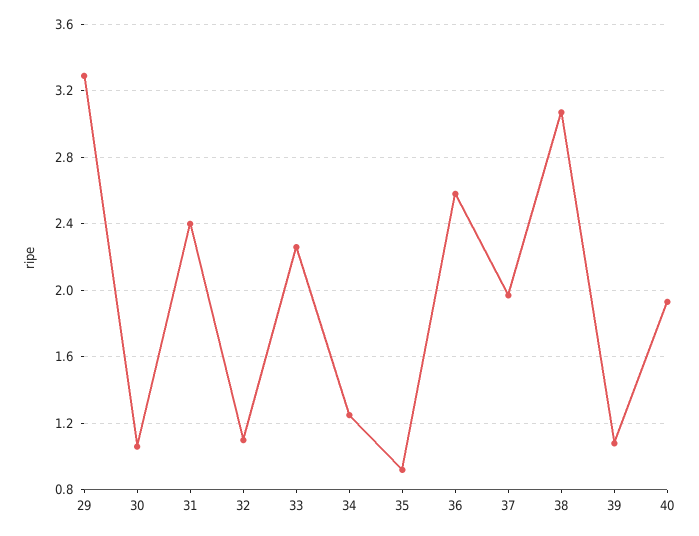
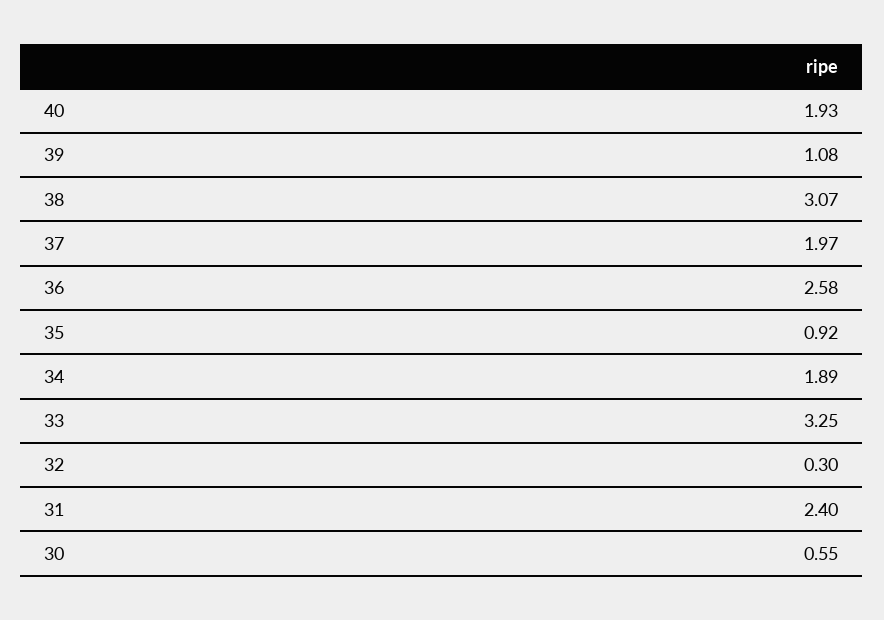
29: 3.3 -> none
30: 1.05 -> 0.55
32: 1.1 -> 0.3
33: 2.25 -> 3.25
34: 1.25 -> 1.89

